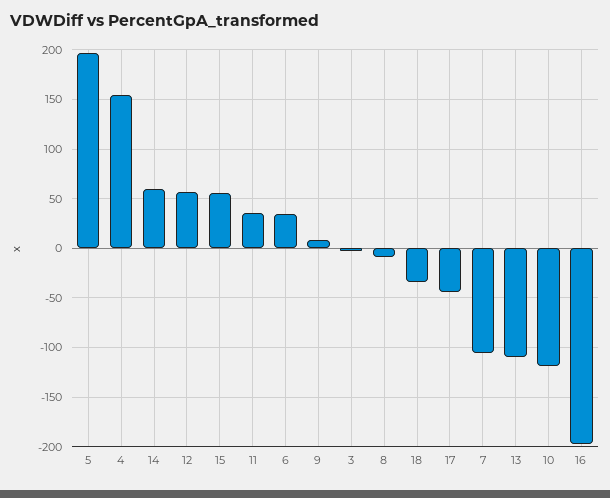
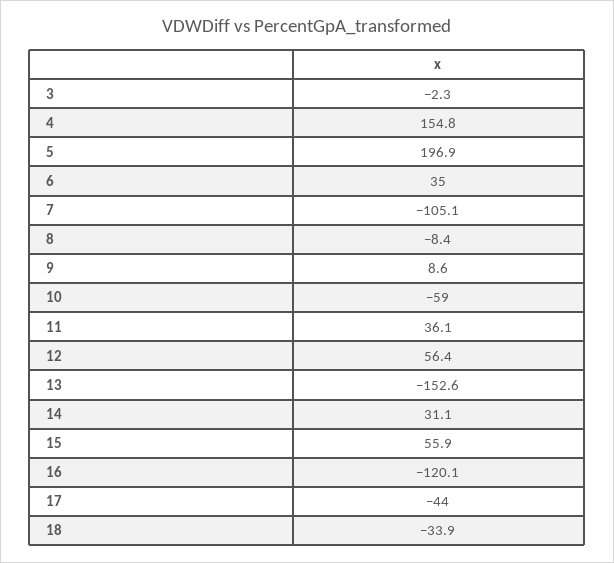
14: 60 -> 31.1
13: -110 -> -152.6
10: -120 -> -59
16: -200 -> -120.1

